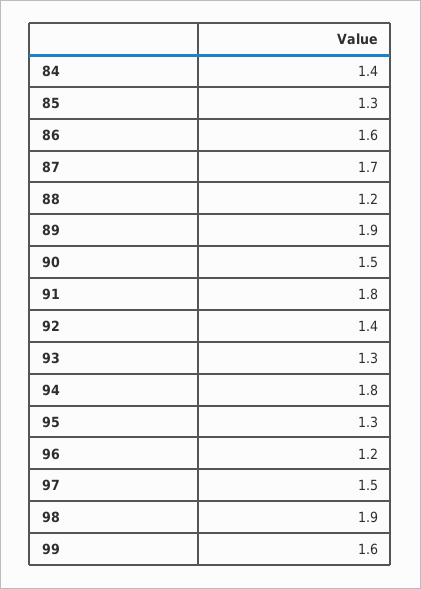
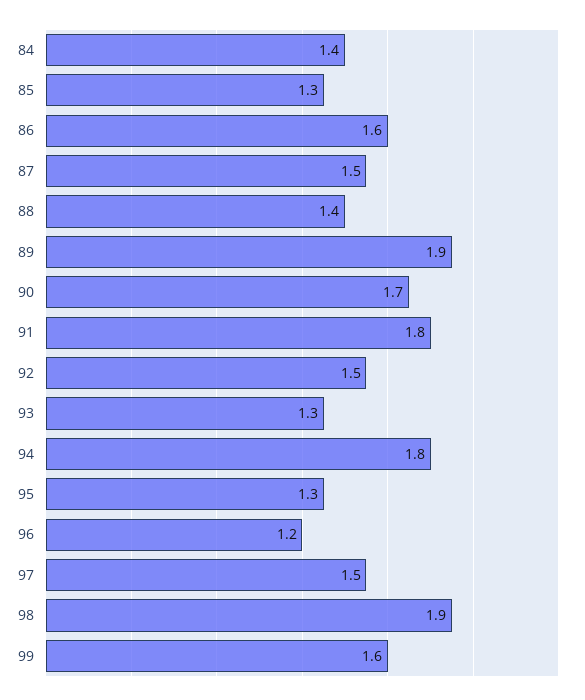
87: 1.7 -> 1.5
88: 1.2 -> 1.4
90: 1.5 -> 1.7
92: 1.4 -> 1.5

